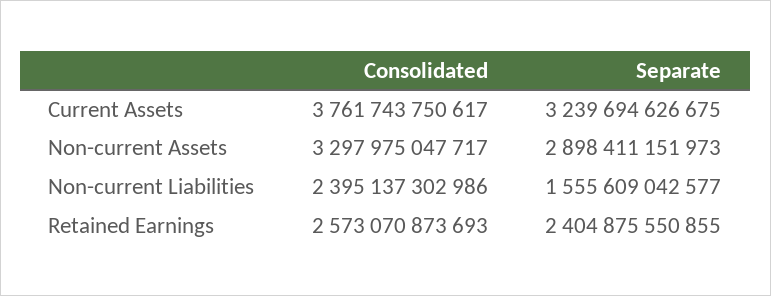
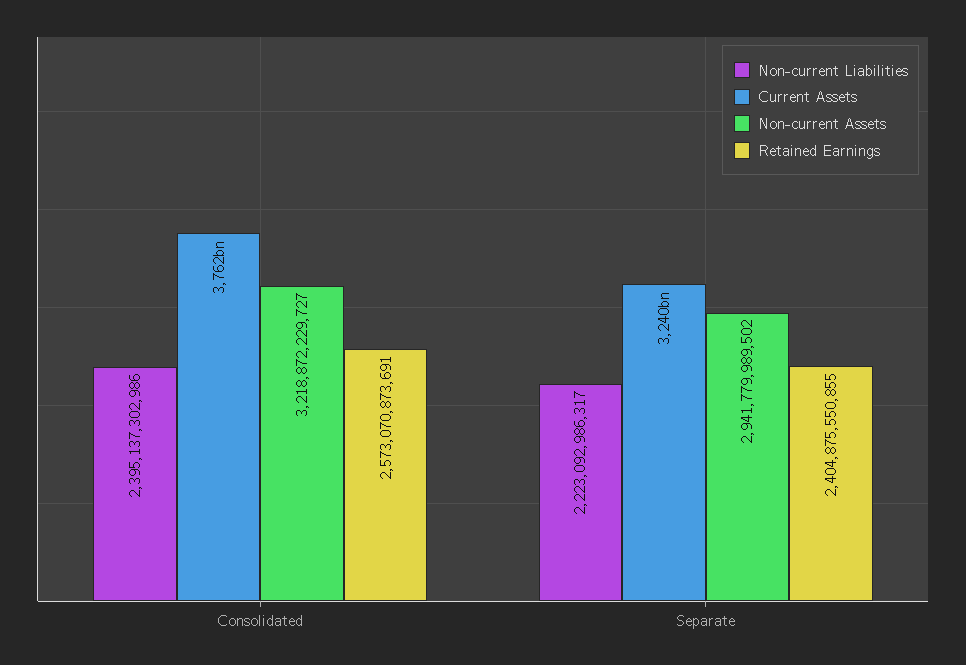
Non-current Assets, Consolidated: 3297975047717 -> 3218872229727
Non-current Assets, Separate: 2898411151973 -> 2941779989502
Non-current Liabilities, Separate: 1555609042577 -> 2223092986317
Retained Earnings, Consolidated: 2573070873693 -> 2573070873691

